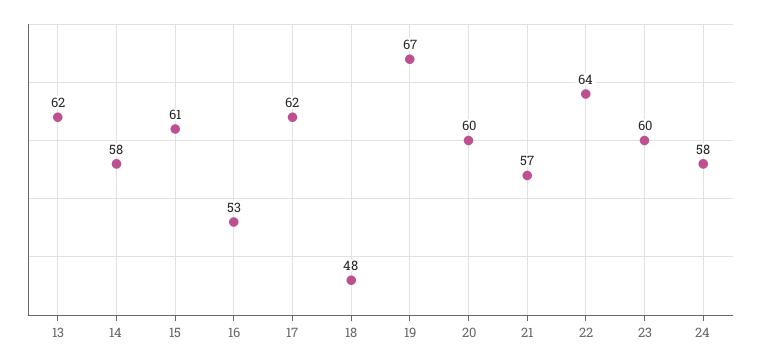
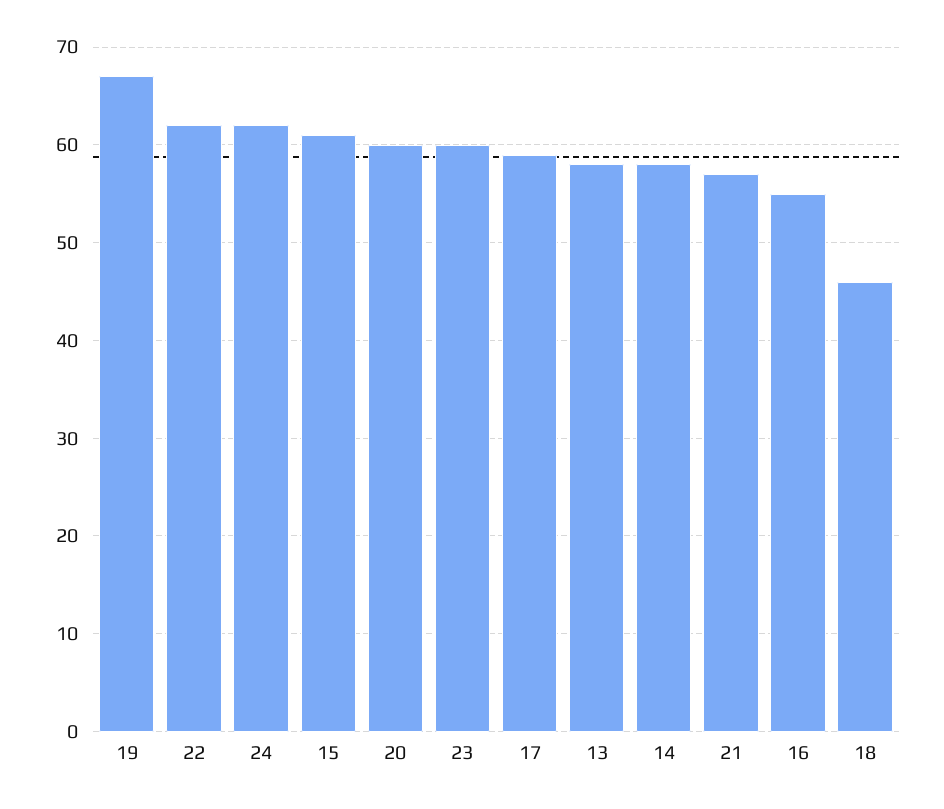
13: 62 -> 58
16: 53 -> 55
17: 62 -> 59
18: 48 -> 46
22: 64 -> 62
24: 58 -> 62

